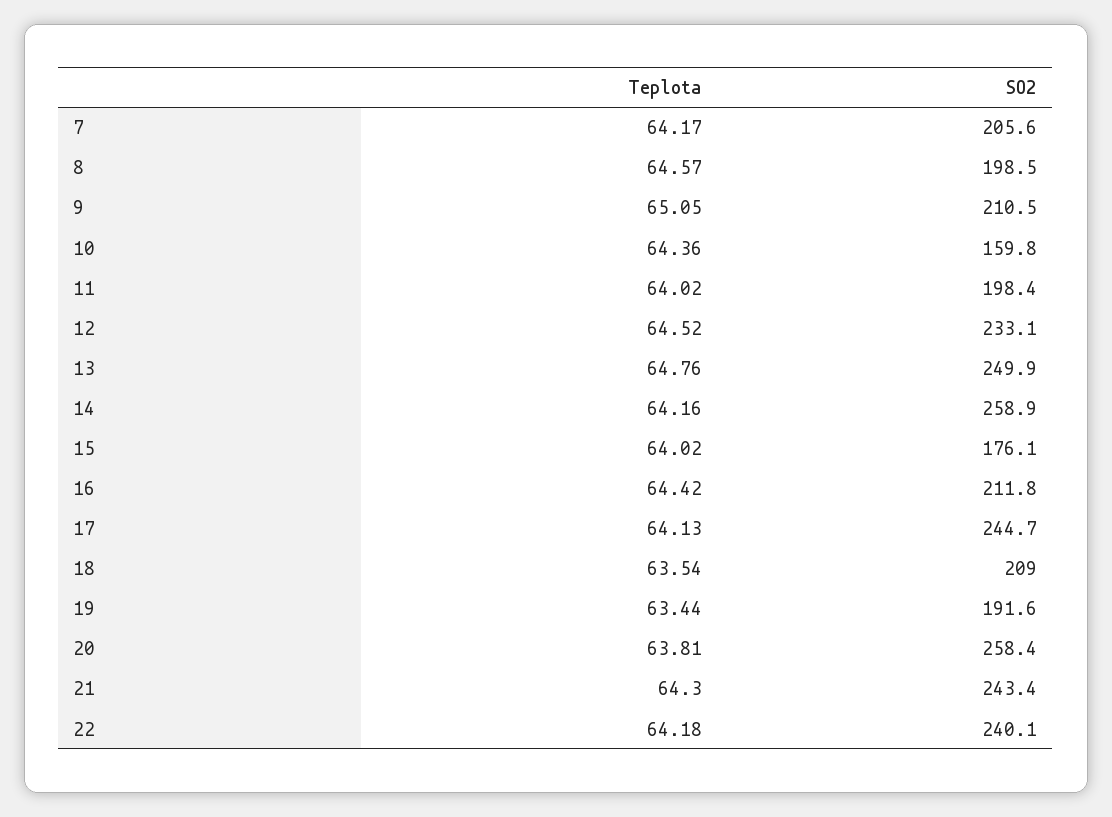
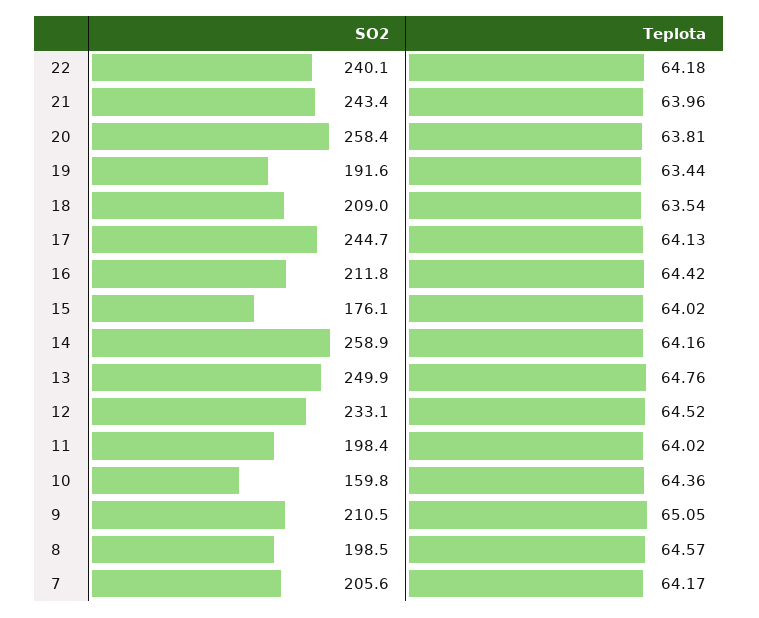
Teplota, 21: 64.3 -> 63.96

